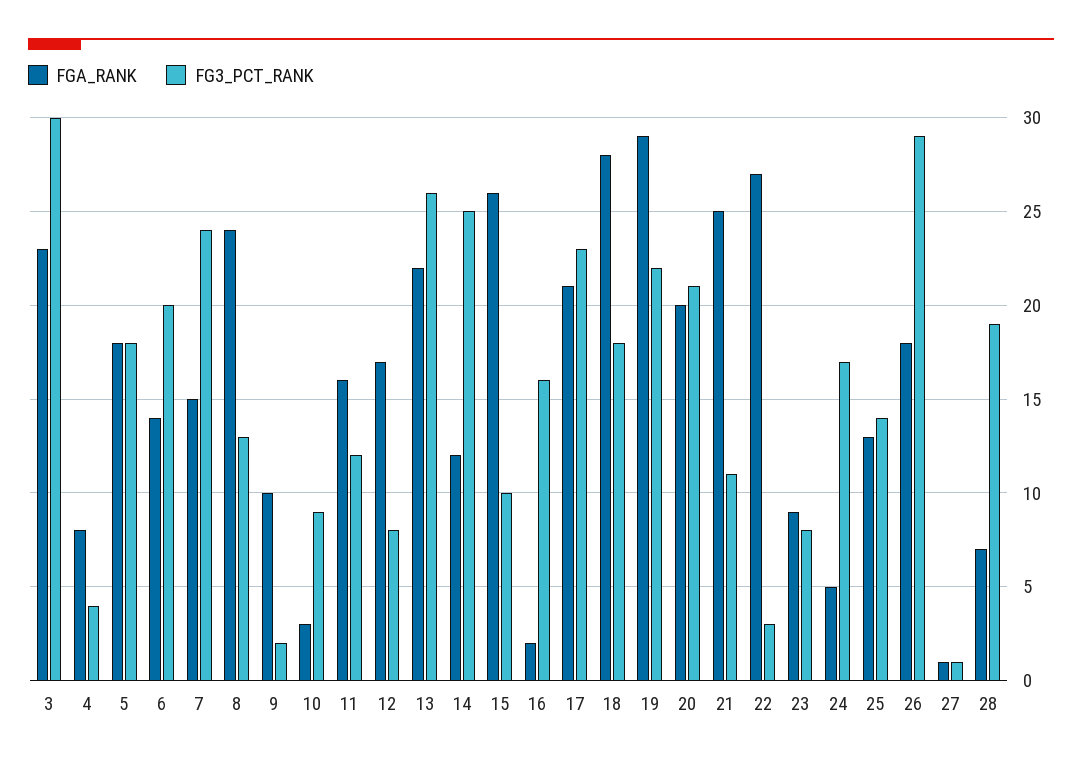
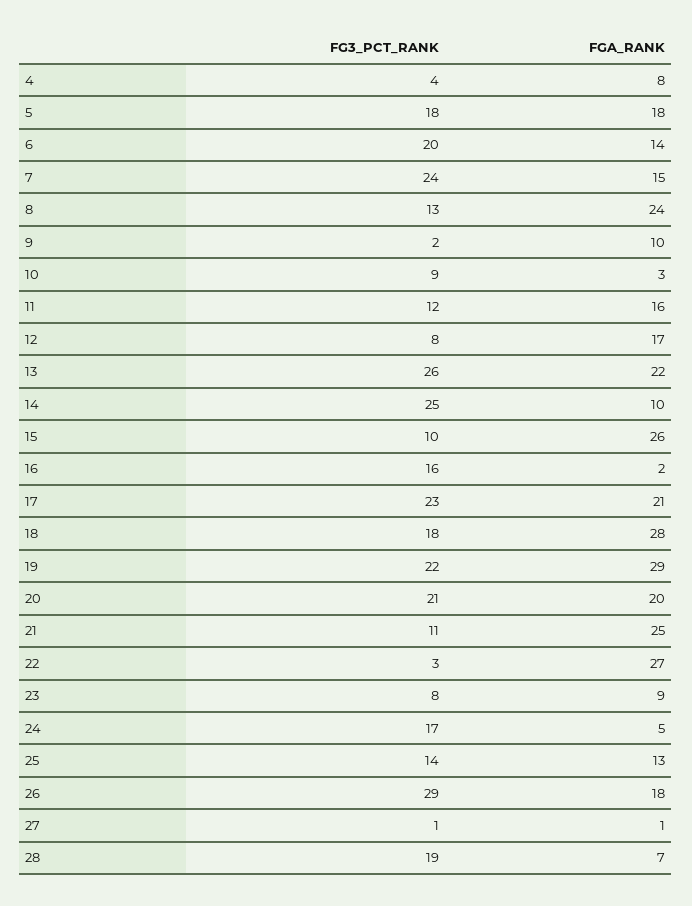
FGA_RANK, 3: 23 -> none
FG3_PCT_RANK, 3: 30 -> none
FGA_RANK, 14: 12 -> 10

